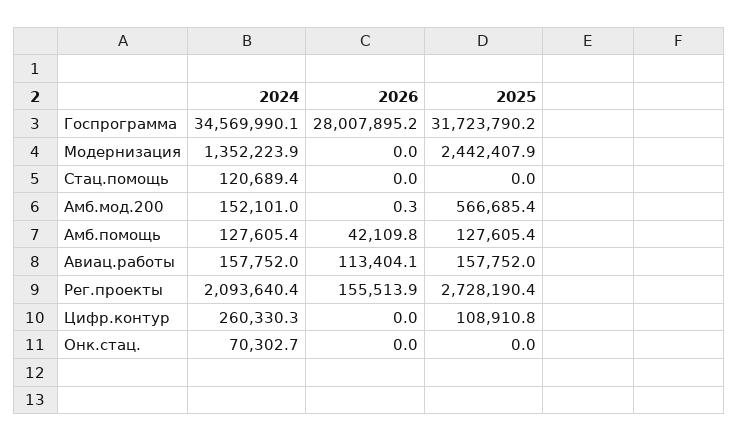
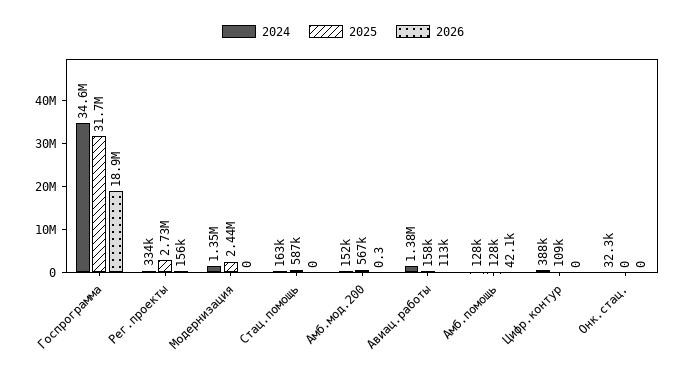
2026, Госпрограмма: 28007895.2 -> 18900000
2024, Стац.помощь: 120689.4 -> 163000
2025, Стац.помощь: 0 -> 587000
2024, Авиац.работы: 157752 -> 1380000
2024, Рег.проекты: 2093640.4 -> 334000
2024, Цифр.контур: 260330.3 -> 388000
2024, Онк.стац.: 70302.7 -> 32300

